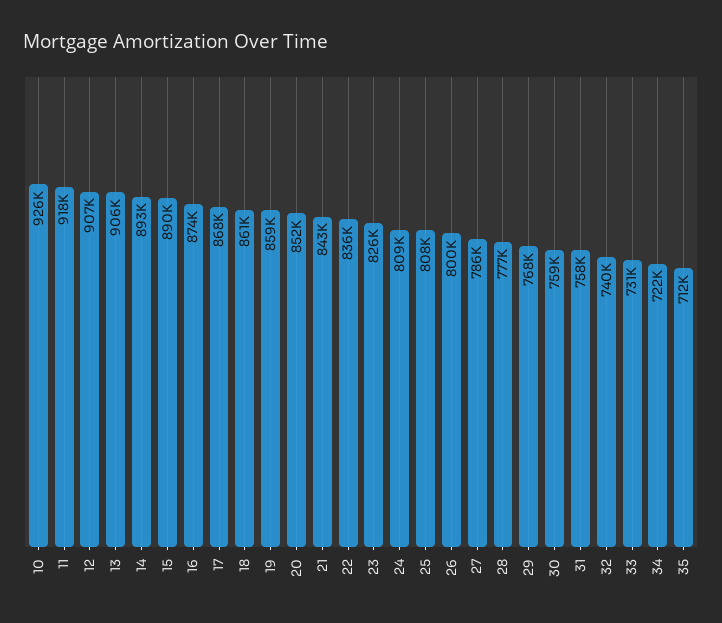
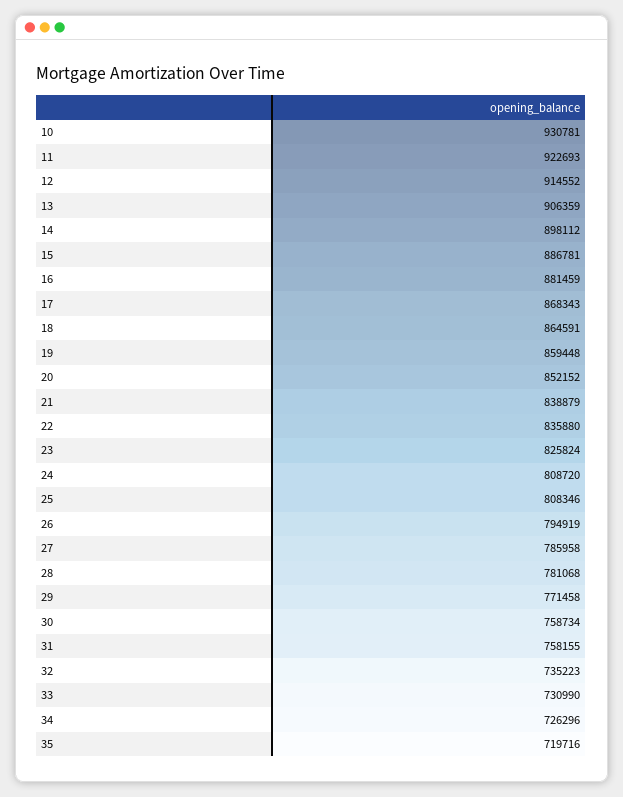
10: 926000 -> 930781
11: 918000 -> 922693
12: 907000 -> 914552
14: 893000 -> 898112
15: 890000 -> 886781
16: 874000 -> 881459
18: 861000 -> 864591
21: 843000 -> 838879
26: 800000 -> 794919
28: 777000 -> 781068
29: 768000 -> 771458
32: 740000 -> 735223
34: 722000 -> 726296
35: 712000 -> 719716

